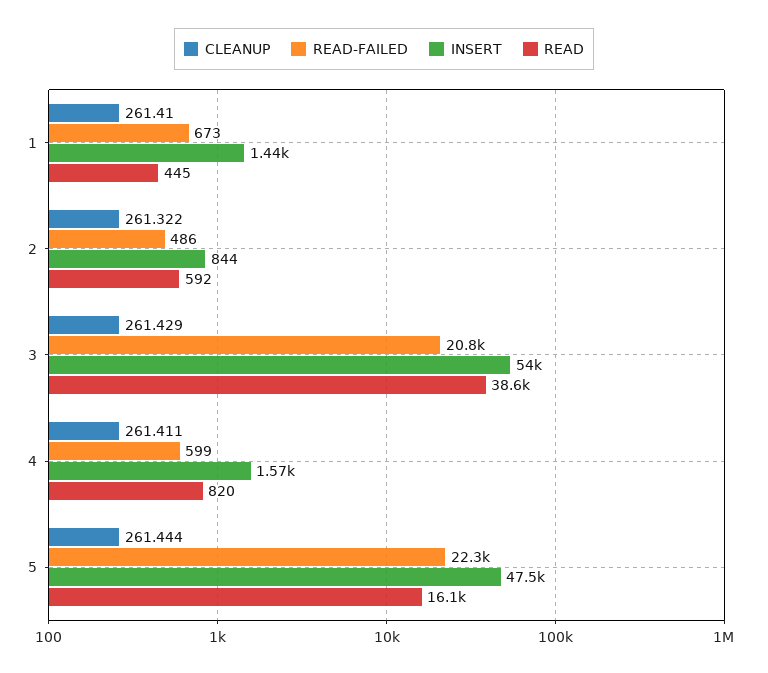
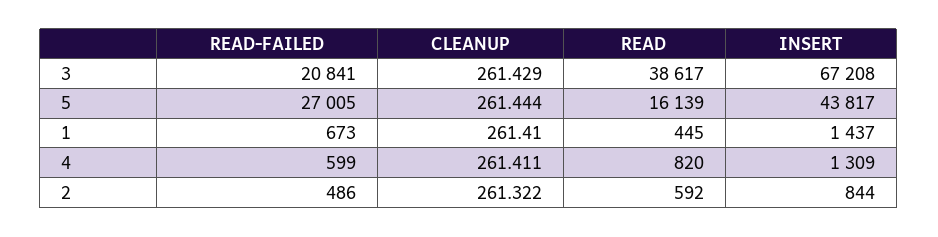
INSERT, 3: 54000 -> 67208
INSERT, 4: 1570 -> 1309
READ-FAILED, 5: 22300 -> 27005
INSERT, 5: 47500 -> 43817

